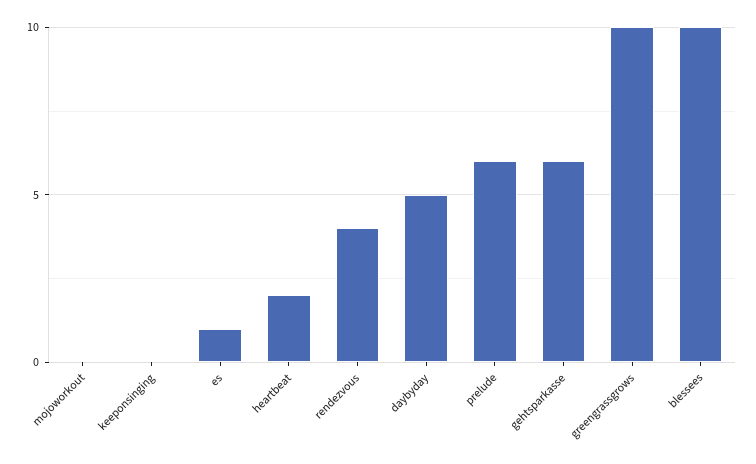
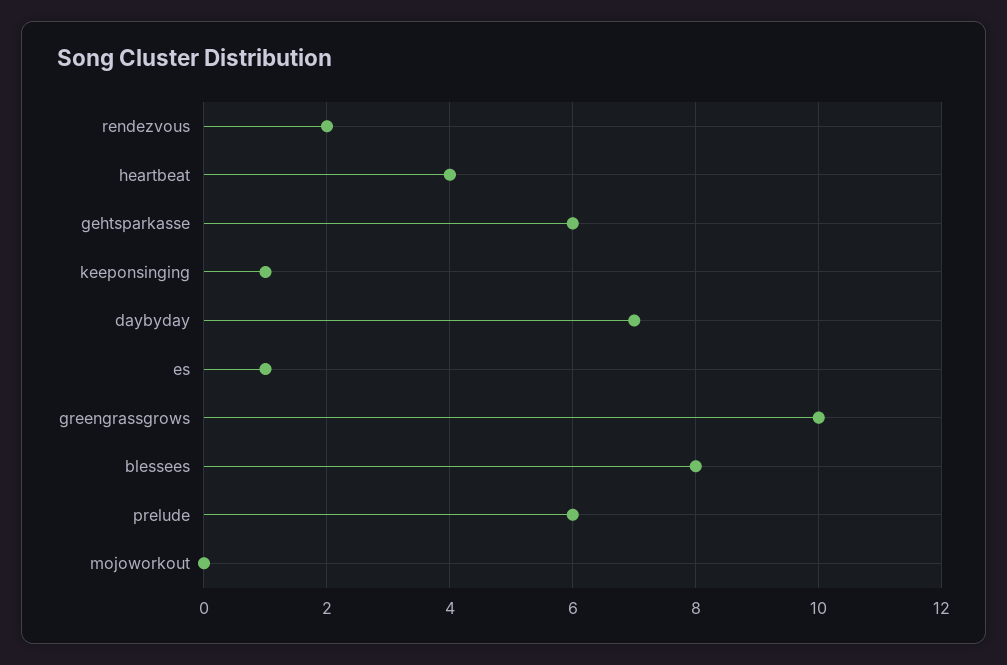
keeponsinging: 0 -> 1
heartbeat: 2 -> 4
rendezvous: 4 -> 2
daybyday: 5 -> 7
blessees: 10 -> 8

